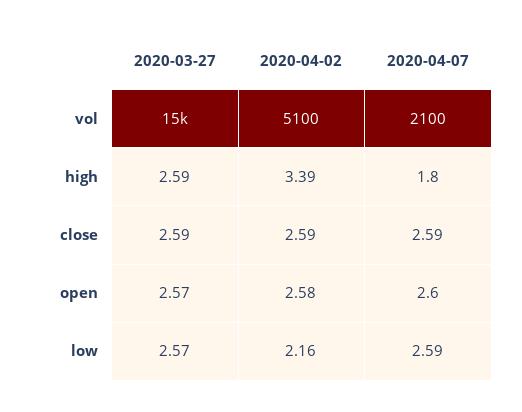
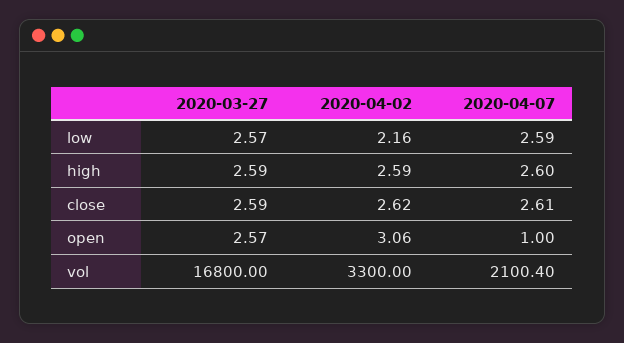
2020-03-27, vol: 15000 -> 16800
2020-04-02, vol: 5100 -> 3300
2020-04-07, vol: 2100 -> 2100.4
2020-04-02, high: 3.39 -> 2.59
2020-04-07, high: 1.8 -> 2.6
2020-04-02, close: 2.59 -> 2.62
2020-04-07, close: 2.59 -> 2.61
2020-04-02, open: 2.58 -> 3.06
2020-04-07, open: 2.6 -> 1

